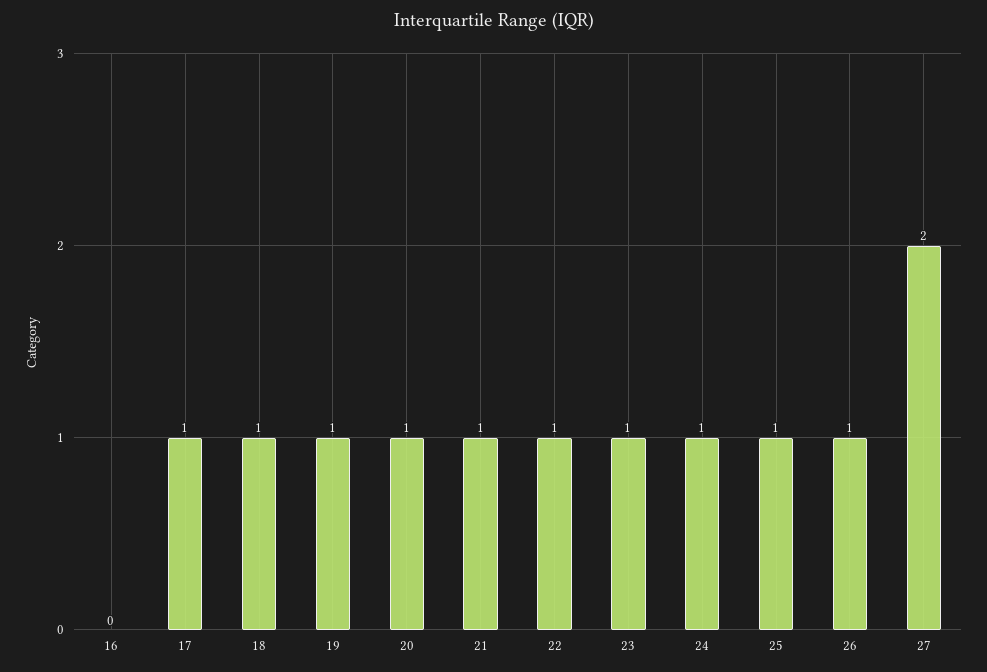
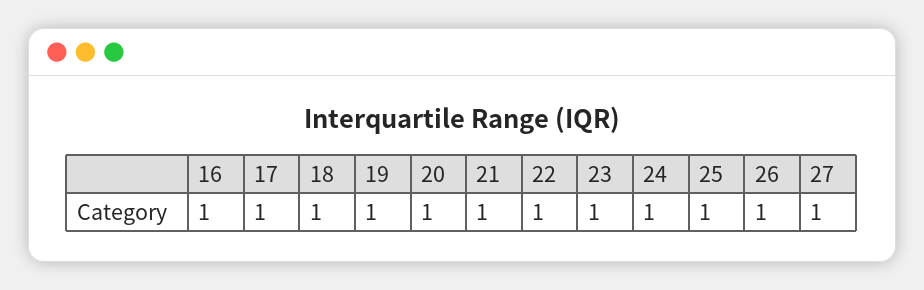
16: 0 -> 1
27: 2 -> 1

